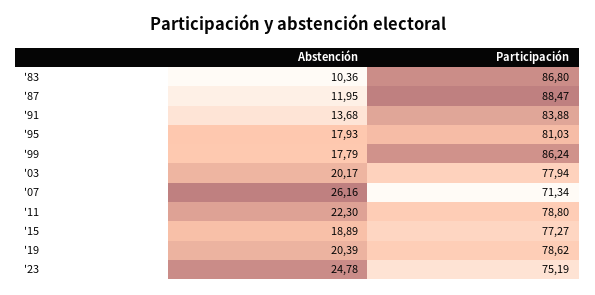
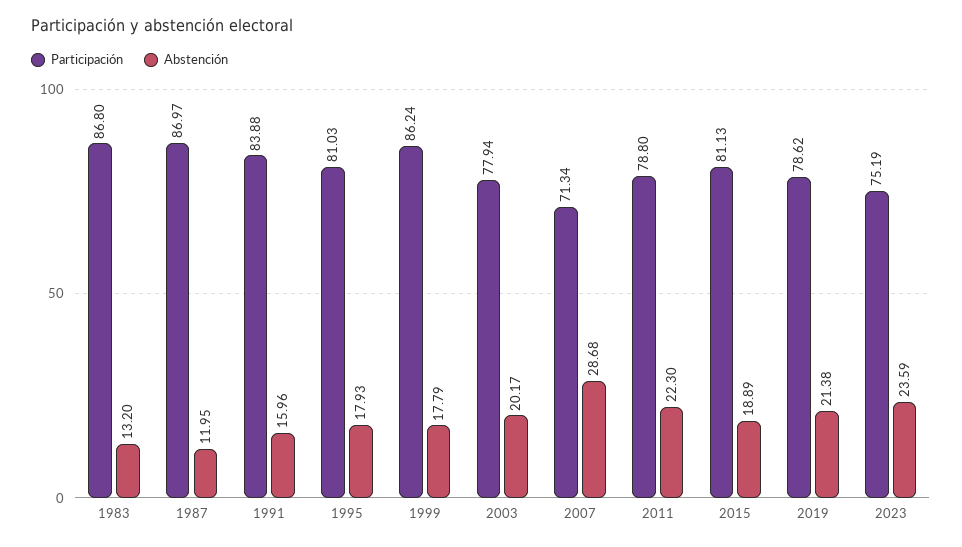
Abstención, '83: 10.36 -> 13.2
Participación, '87: 88.47 -> 86.97
Abstención, '91: 13.68 -> 15.96
Abstención, '07: 26.16 -> 28.68
Participación, '15: 77.27 -> 81.13
Abstención, '19: 20.39 -> 21.38
Abstención, '23: 24.78 -> 23.59

